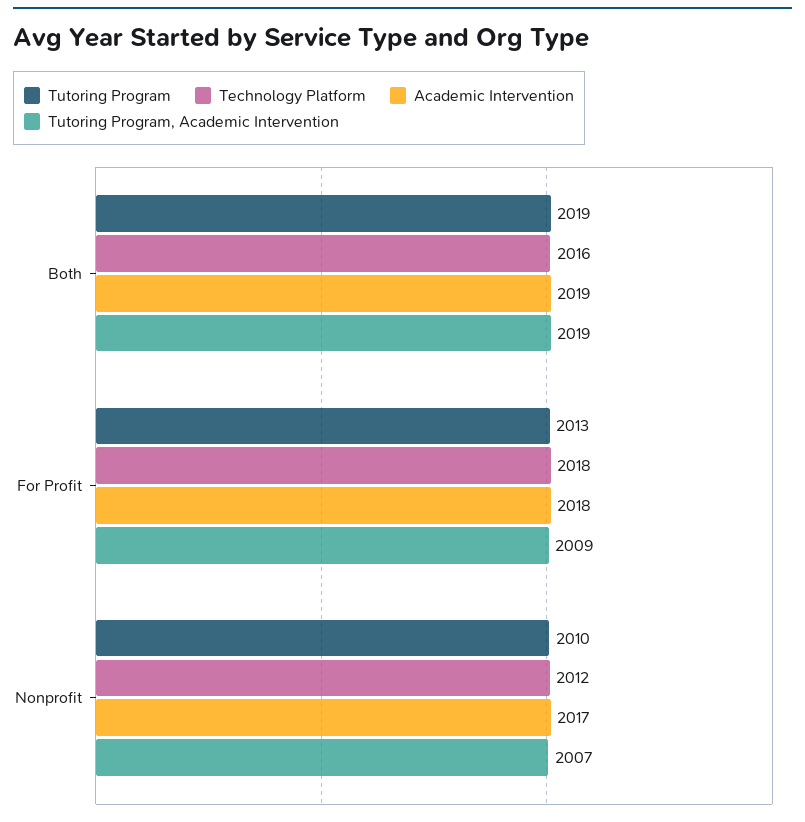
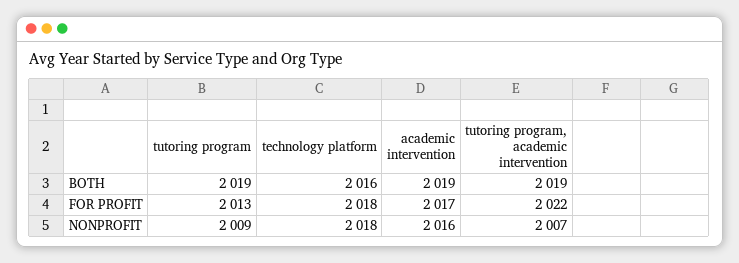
Academic Intervention, For Profit: 2018 -> 2017
Tutoring Program, Academic Intervention, For Profit: 2009 -> 2022
Tutoring Program, Nonprofit: 2010 -> 2009
Technology Platform, Nonprofit: 2012 -> 2018
Academic Intervention, Nonprofit: 2017 -> 2016

